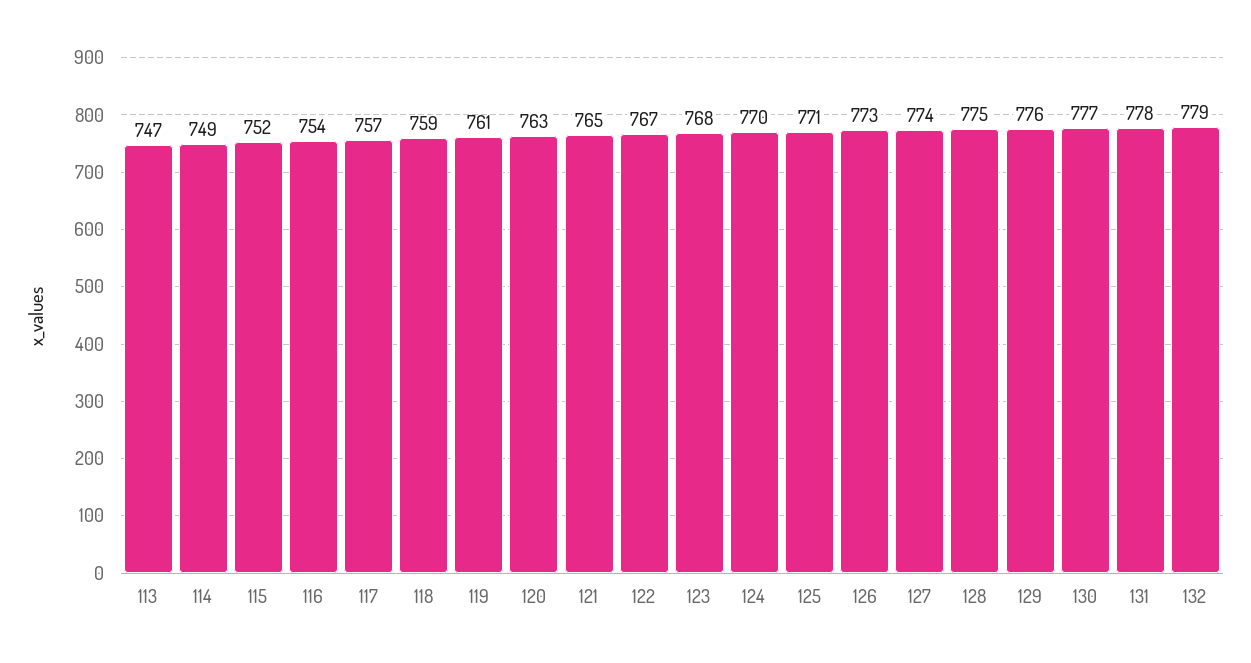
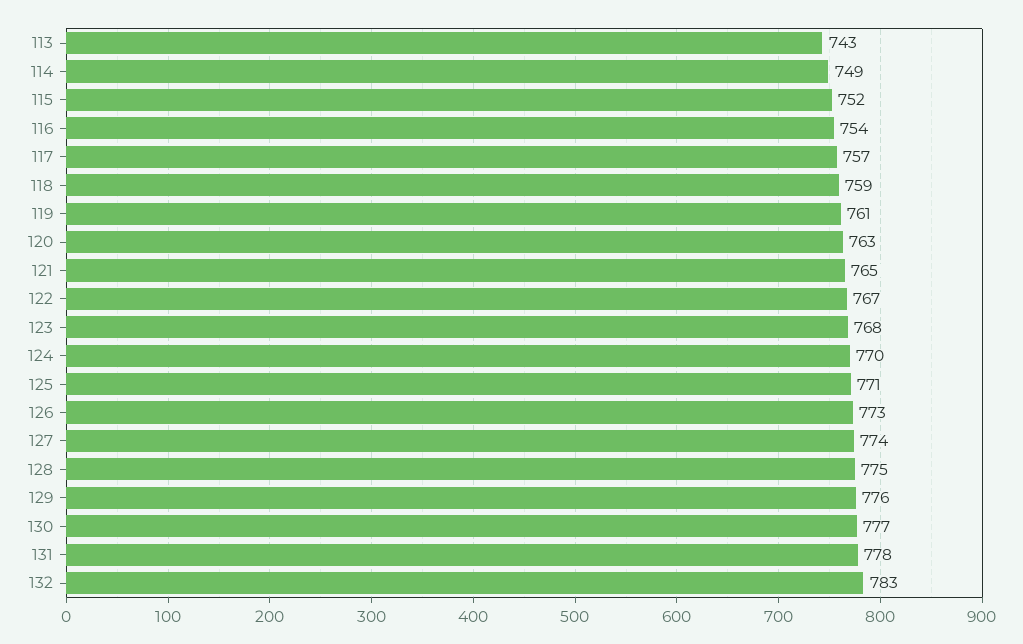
113: 747 -> 743
132: 779 -> 783

